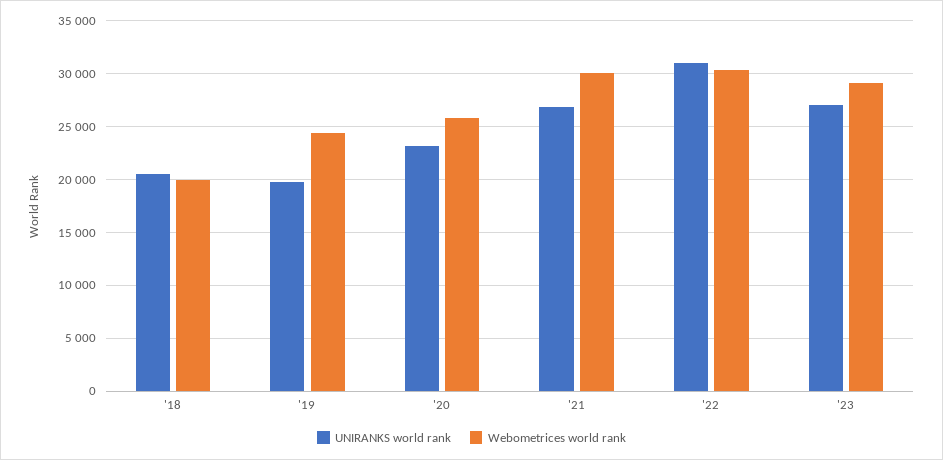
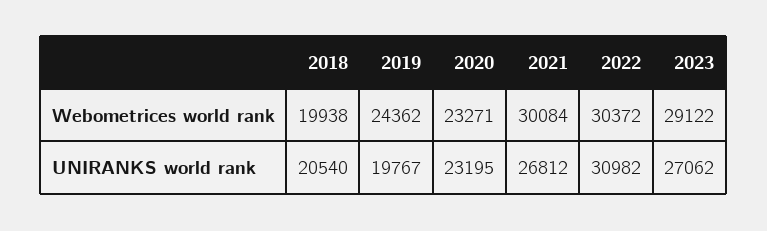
Webometrices world rank, '20: 26000 -> 23271

